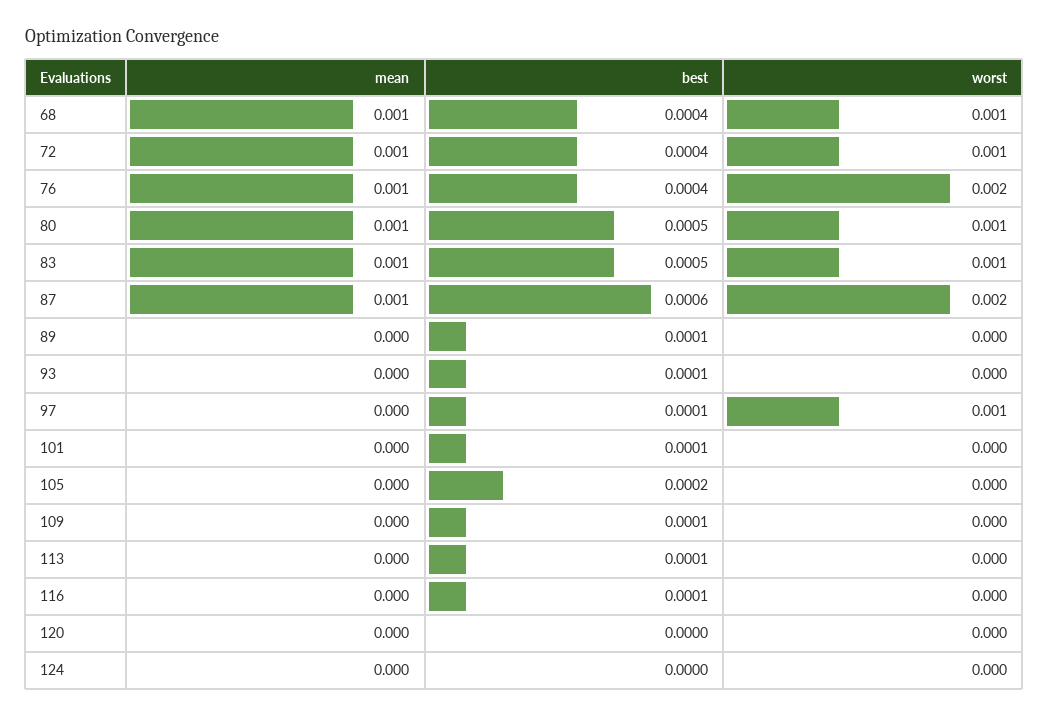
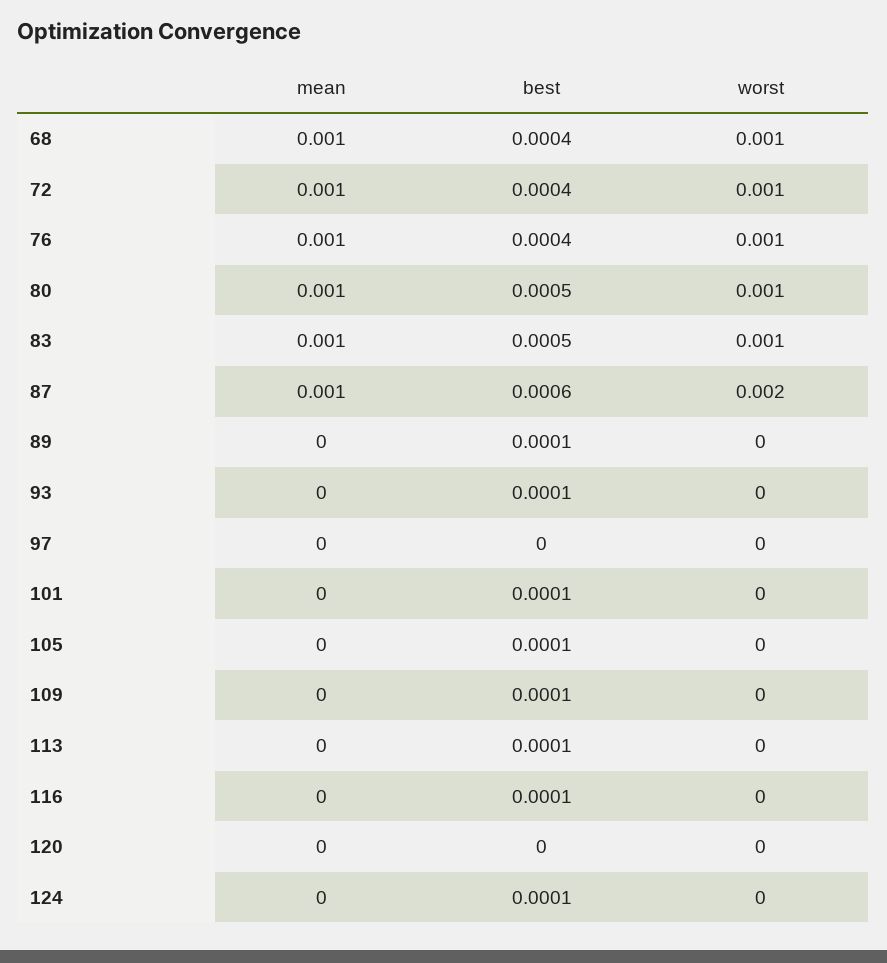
worst, 76: 0.002 -> 0.001
best, 97: 0.0001 -> 0
worst, 97: 0.001 -> 0
best, 105: 0.0002 -> 0.0001
best, 124: 0 -> 0.0001

